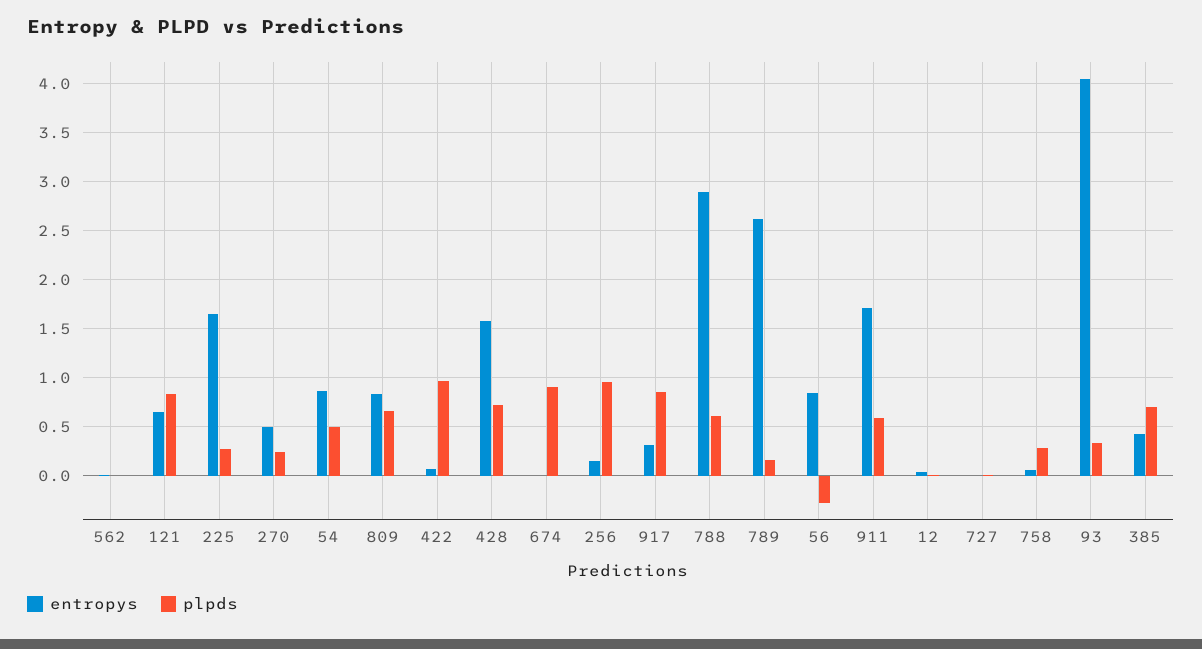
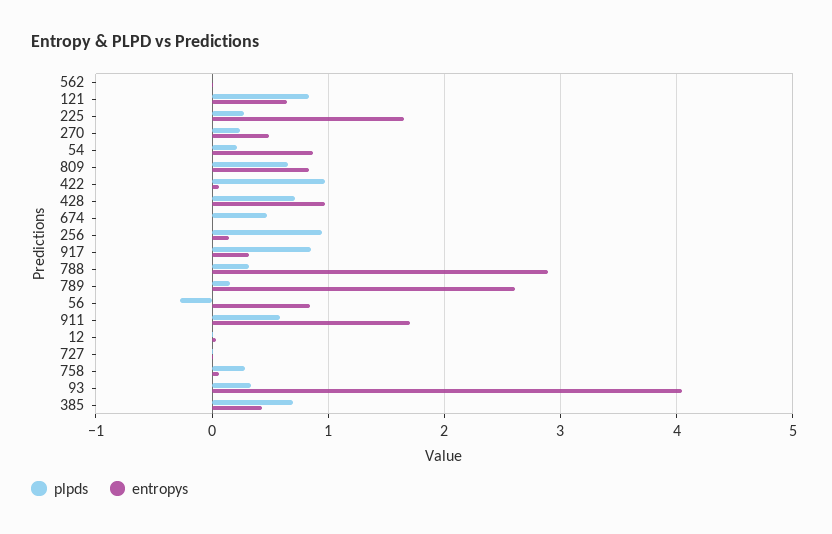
plpds, 54: 0.5 -> 0.2
entropys, 428: 1.6 -> 1
plpds, 674: 0.9 -> 0.5
plpds, 788: 0.6 -> 0.3

